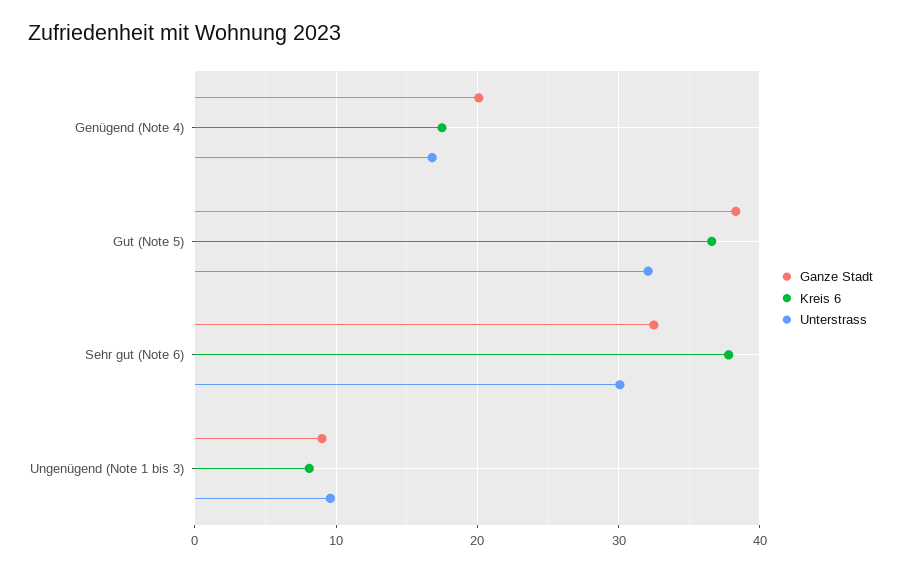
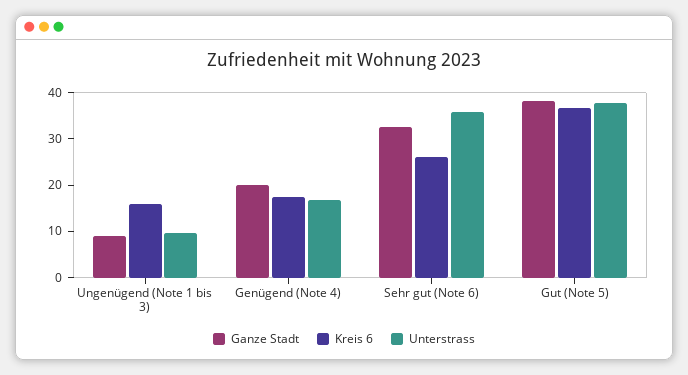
Unterstrass, Gut (Note 5): 32 -> 38
Kreis 6, Sehr gut (Note 6): 38 -> 26
Unterstrass, Sehr gut (Note 6): 30 -> 36
Kreis 6, Ungenügend (Note 1 bis 3): 8 -> 16

